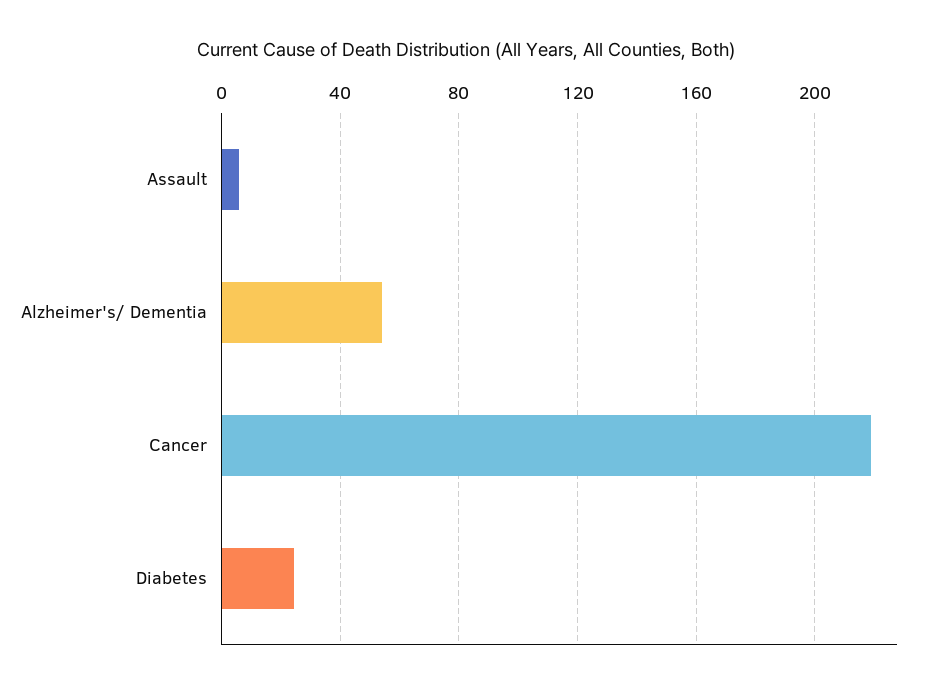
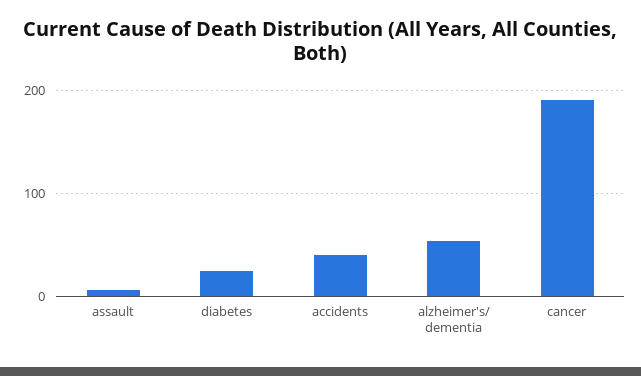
Cancer: 220 -> 190
accidents: none -> 40

